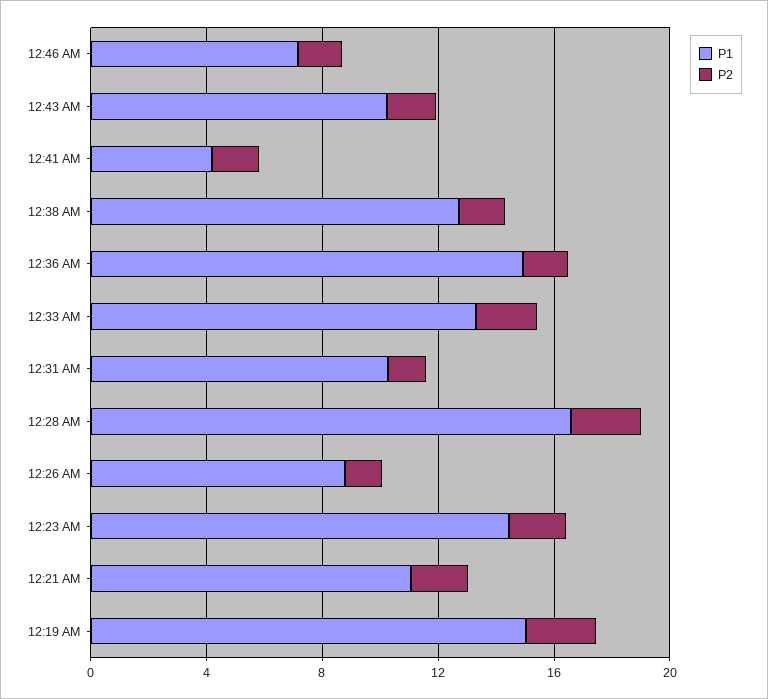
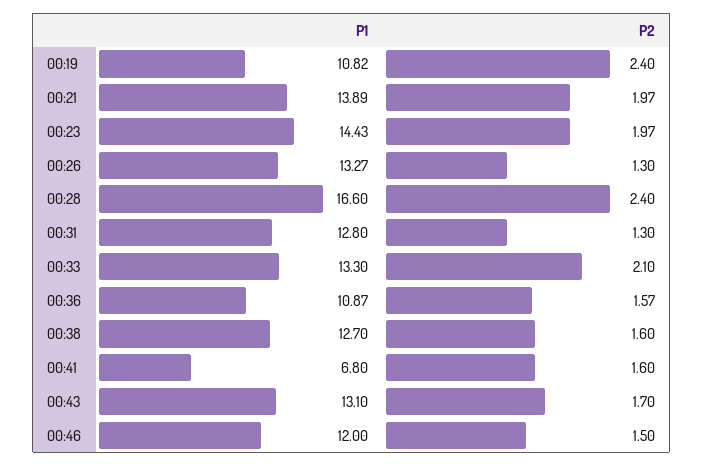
P1, 12:46 AM: 7 -> 12
P1, 12:43 AM: 10 -> 13.1
P1, 12:41 AM: 4 -> 6.8
P1, 12:36 AM: 15 -> 10.87
P1, 12:31 AM: 10 -> 12.8
P1, 12:26 AM: 9 -> 13.27
P1, 12:21 AM: 11 -> 13.89
P1, 12:19 AM: 15 -> 10.82

